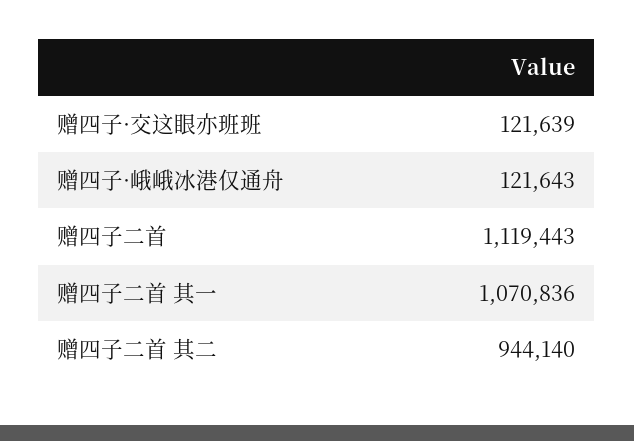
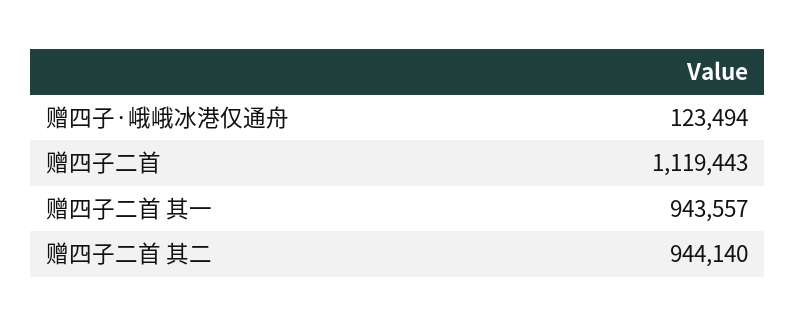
赠四子·交这眼亦班班: 121639 -> none
赠四子·峨峨冰港仅通舟: 121643 -> 123494
赠四子二首 其一: 1070836 -> 943557

